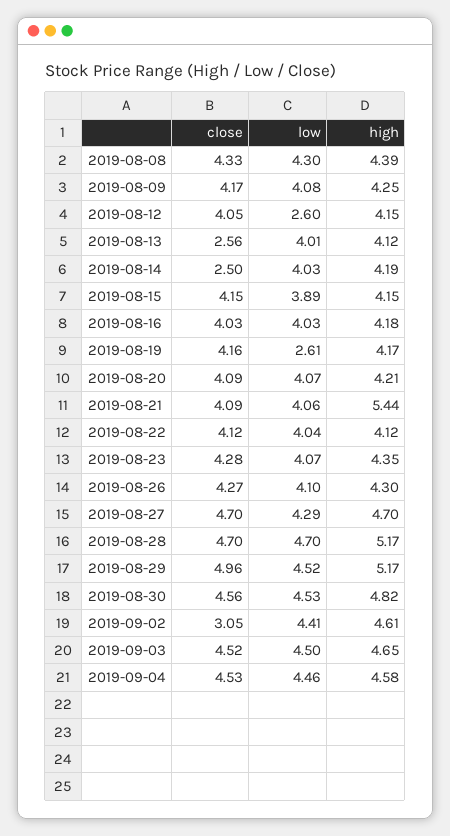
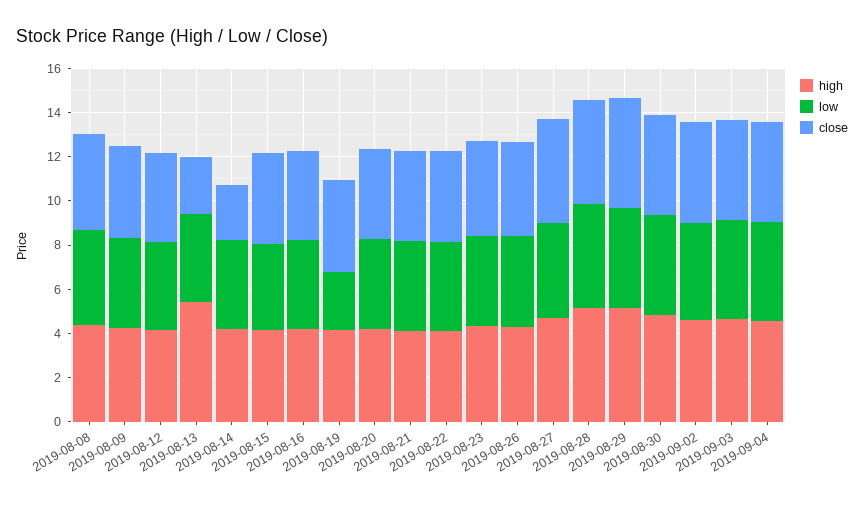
low, 2019-08-12: 2.6 -> 4
high, 2019-08-13: 4.12 -> 5.5
high, 2019-08-21: 5.44 -> 4
close, 2019-09-02: 3.05 -> 4.5

